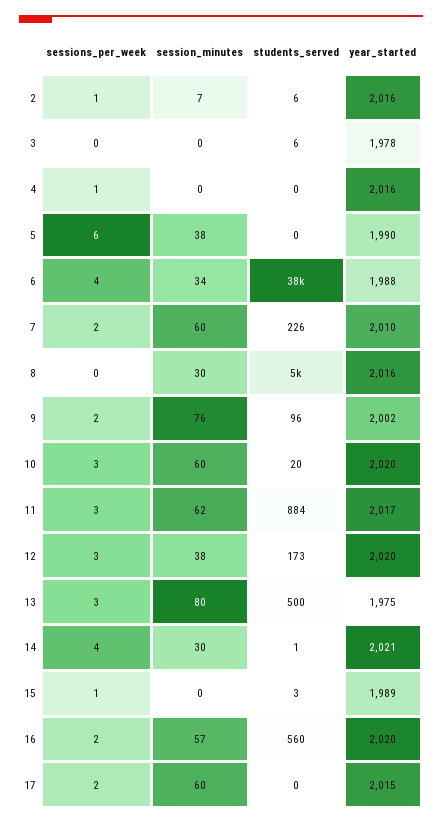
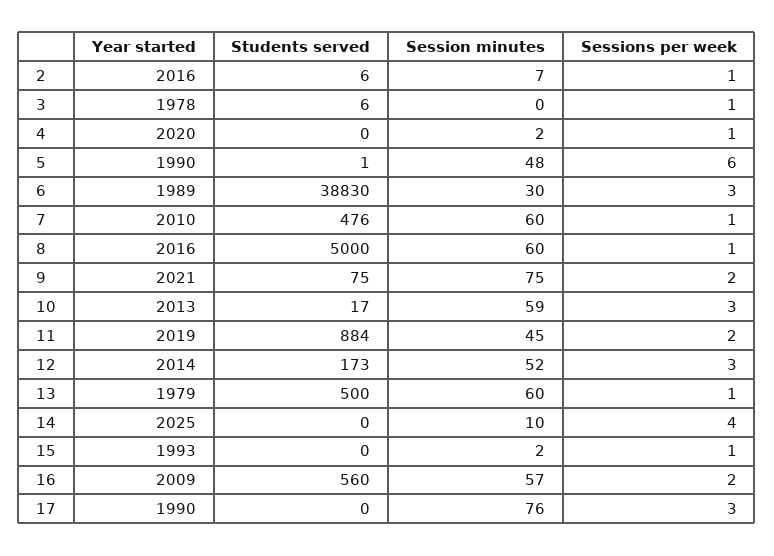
sessions_per_week, 3: 0 -> 1
session_minutes, 4: 0 -> 2
year_started, 4: 2016 -> 2020
session_minutes, 5: 38 -> 48
students_served, 5: 0 -> 1
sessions_per_week, 6: 4 -> 3
session_minutes, 6: 34 -> 30
students_served, 6: 38000 -> 38830
year_started, 6: 1988 -> 1989
sessions_per_week, 7: 2 -> 1
students_served, 7: 226 -> 476
sessions_per_week, 8: 0 -> 1
session_minutes, 8: 30 -> 60
session_minutes, 9: 76 -> 75
students_served, 9: 96 -> 75
year_started, 9: 2002 -> 2021
session_minutes, 10: 60 -> 59
students_served, 10: 20 -> 17
year_started, 10: 2020 -> 2013
sessions_per_week, 11: 3 -> 2
session_minutes, 11: 62 -> 45
year_started, 11: 2017 -> 2019
session_minutes, 12: 38 -> 52
year_started, 12: 2020 -> 2014
sessions_per_week, 13: 3 -> 1
session_minutes, 13: 80 -> 60
year_started, 13: 1975 -> 1979
session_minutes, 14: 30 -> 10
students_served, 14: 1 -> 0
year_started, 14: 2021 -> 2025
session_minutes, 15: 0 -> 2
students_served, 15: 3 -> 0
year_started, 15: 1989 -> 1993
year_started, 16: 2020 -> 2009
sessions_per_week, 17: 2 -> 3
session_minutes, 17: 60 -> 76
year_started, 17: 2015 -> 1990

